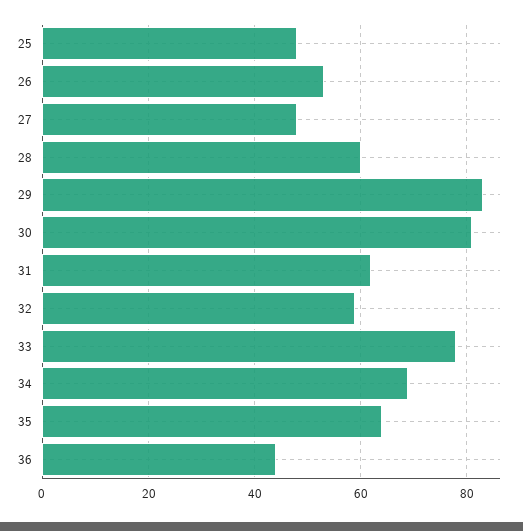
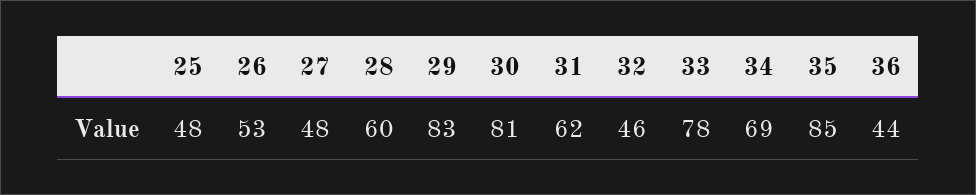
32: 60 -> 46
35: 65 -> 85

